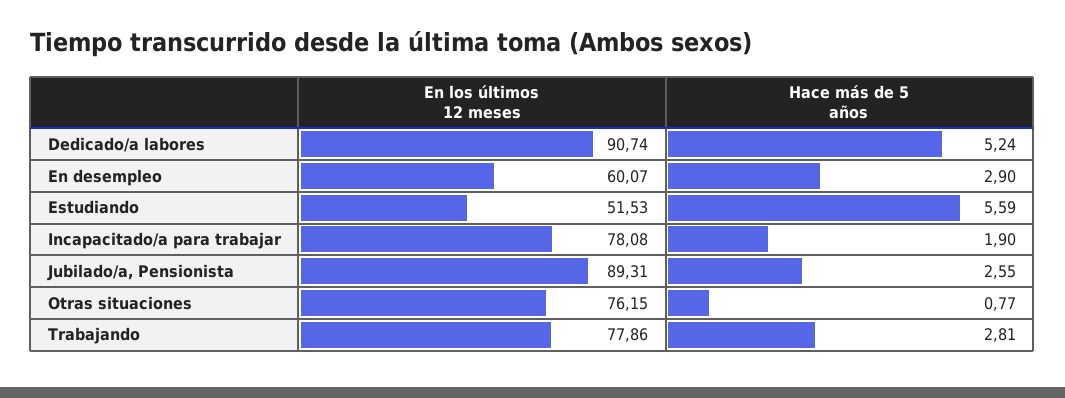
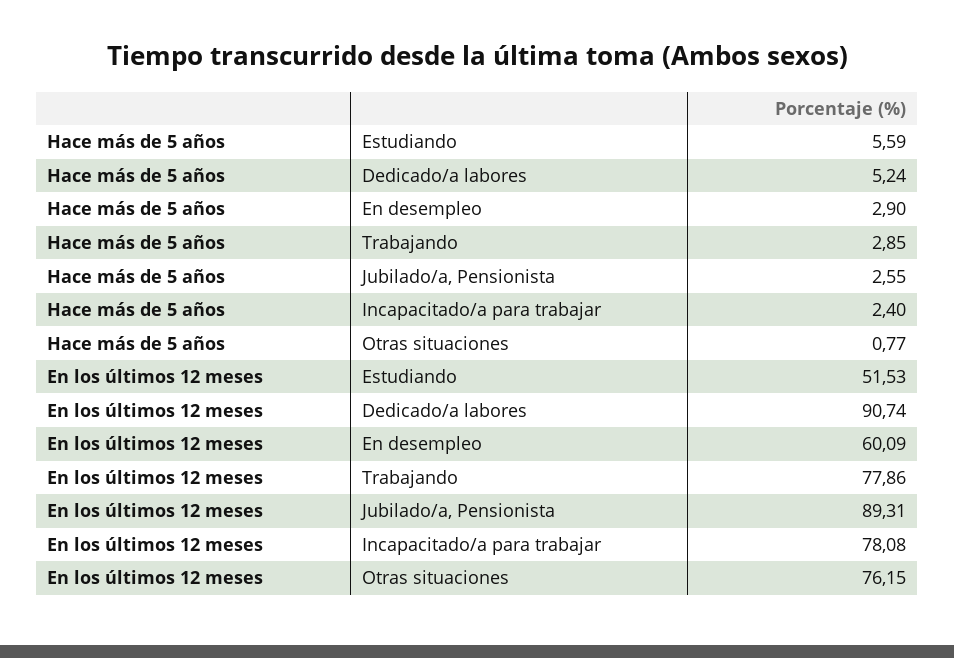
En los últimos 12 meses, En desempleo: 60.07 -> 60.09
Hace más de 5 años, Incapacitado/a para trabajar: 1.9 -> 2.4
Hace más de 5 años, Trabajando: 2.81 -> 2.85

